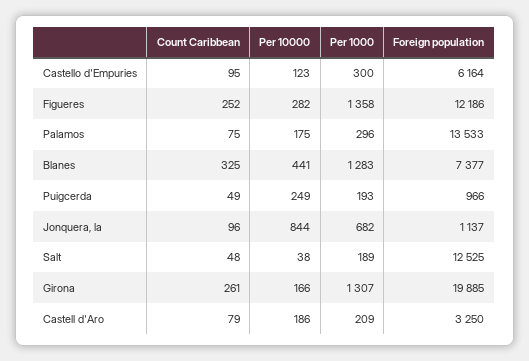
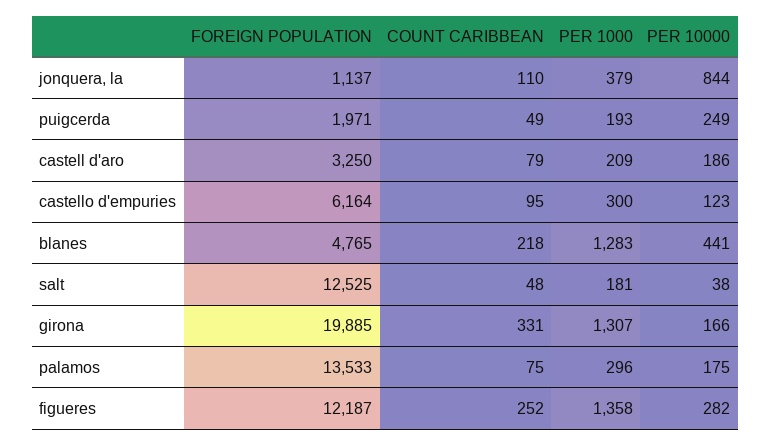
Foreign population, Figueres: 12186 -> 12187
Count Caribbean, Blanes: 325 -> 218
Foreign population, Blanes: 7377 -> 4765
Foreign population, Puigcerda: 966 -> 1971
Count Caribbean, Jonquera, la: 96 -> 110
Per 1000, Jonquera, la: 682 -> 379
Per 1000, Salt: 189 -> 181
Count Caribbean, Girona: 261 -> 331

